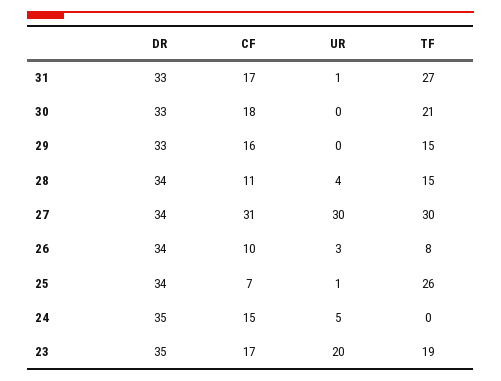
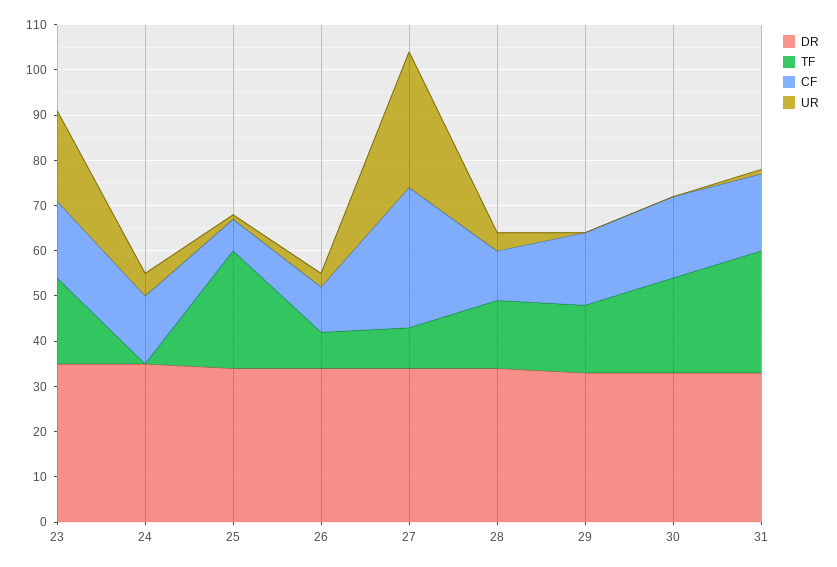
TF, 27: 30 -> 10

